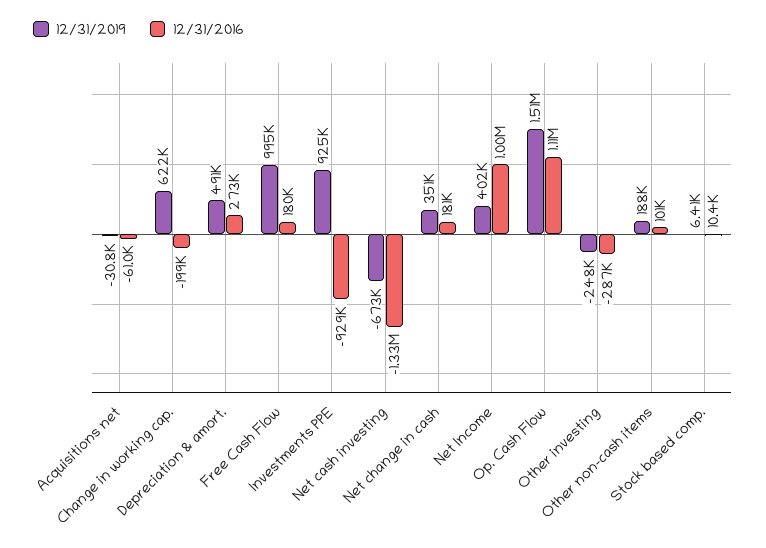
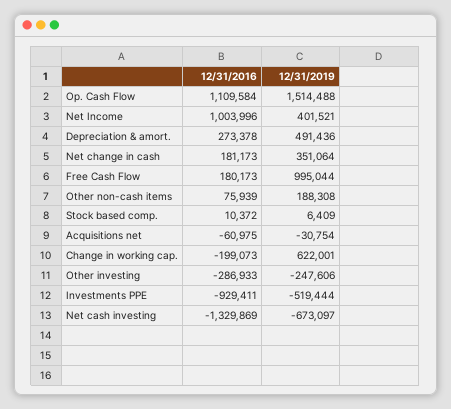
12/31/2019, Investments PPE: 925000 -> -519444
12/31/2016, Other non-cash items: 101000 -> 75939

